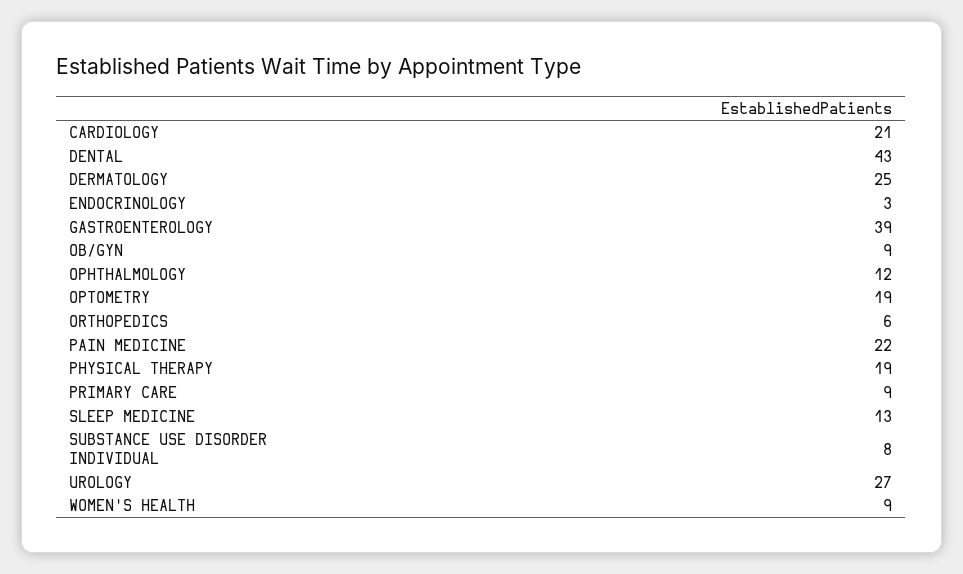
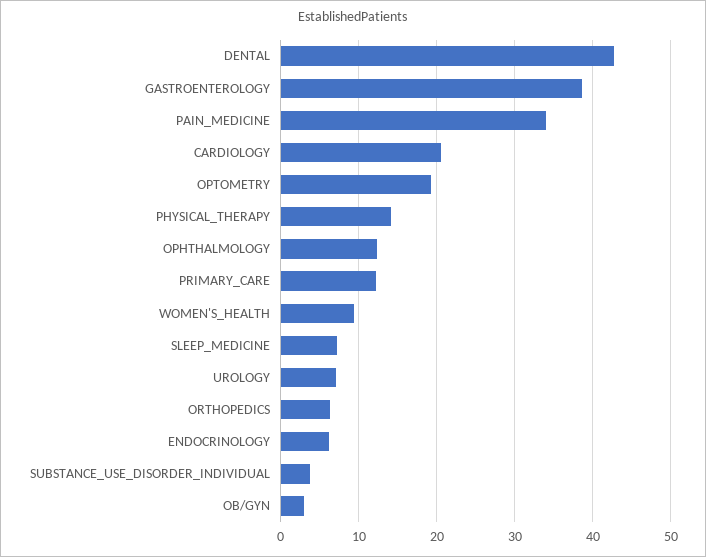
DERMATOLOGY: 25 -> none
ENDOCRINOLOGY: 3 -> 6
OB/GYN: 9 -> 3
PAIN MEDICINE: 22 -> 34
PHYSICAL THERAPY: 19 -> 14
PRIMARY CARE: 9 -> 12
SLEEP MEDICINE: 13 -> 7
SUBSTANCE USE DISORDER INDIVIDUAL: 8 -> 4
UROLOGY: 27 -> 7

